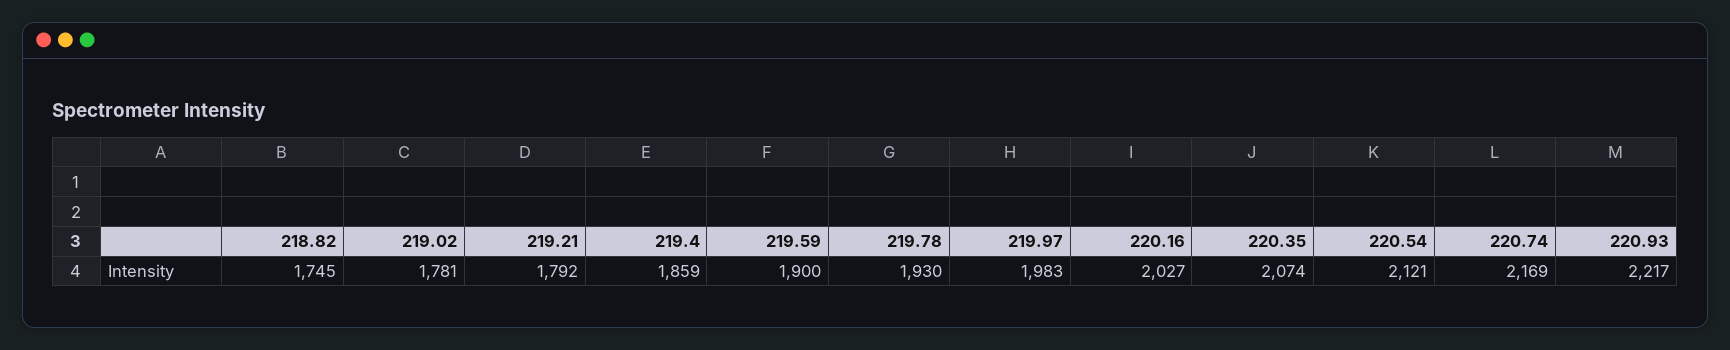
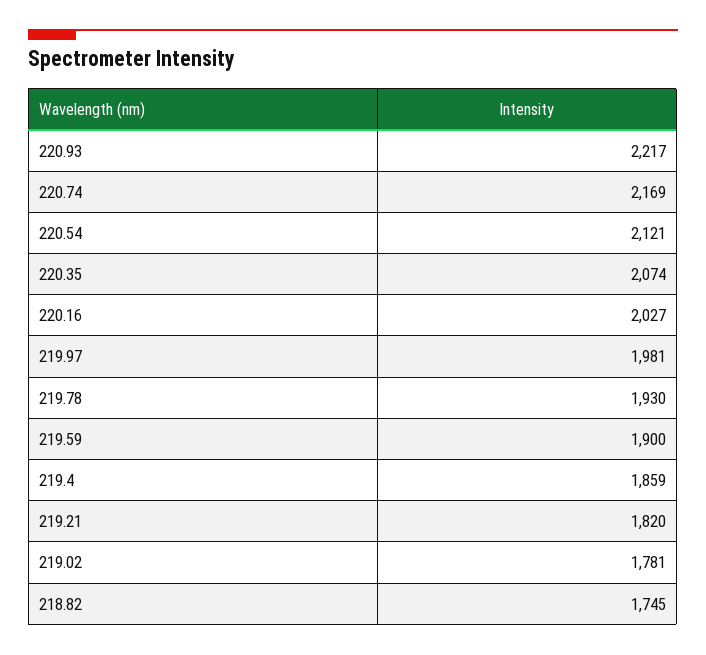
219.21: 1792 -> 1820
219.97: 1983 -> 1981

